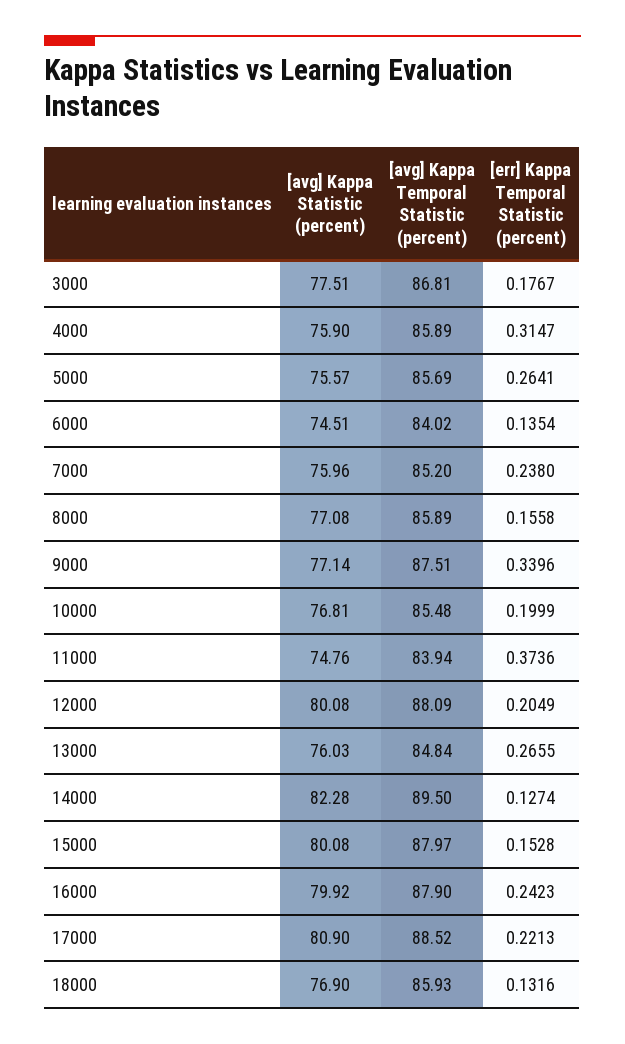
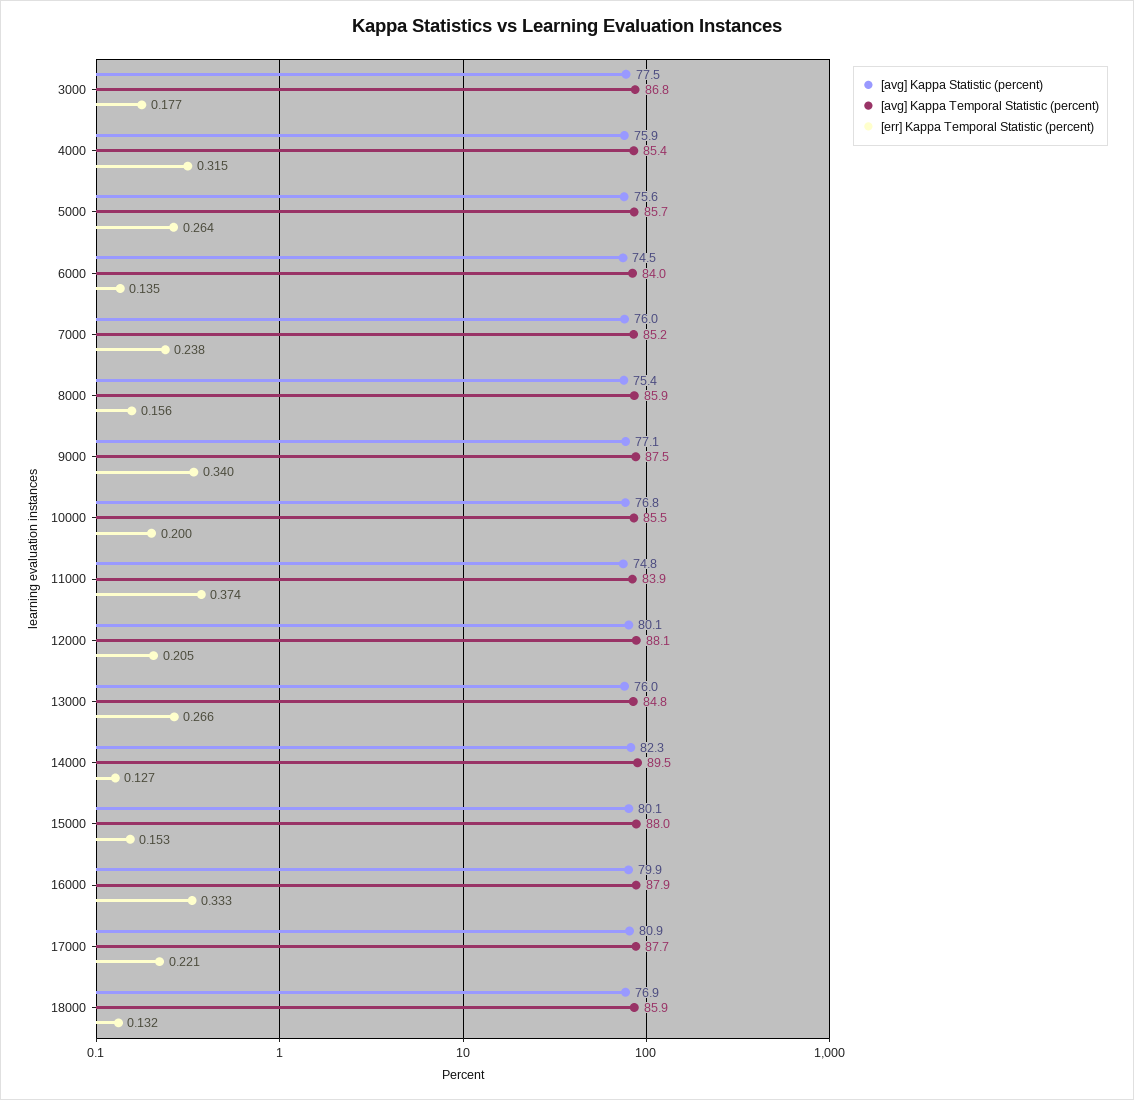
[avg] Kappa Temporal Statistic (percent), 4000: 85.89 -> 85.4
[avg] Kappa Statistic (percent), 8000: 77.08 -> 75.4
[err] Kappa Temporal Statistic (percent), 16000: 0.2423 -> 0.333
[avg] Kappa Temporal Statistic (percent), 17000: 88.52 -> 87.7

